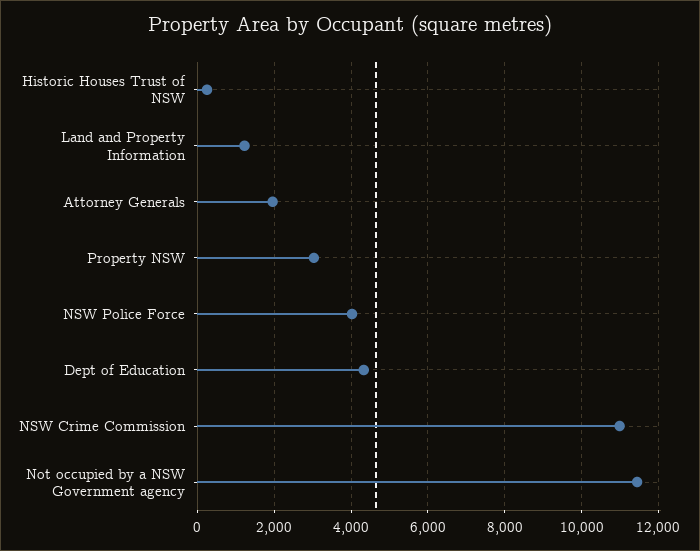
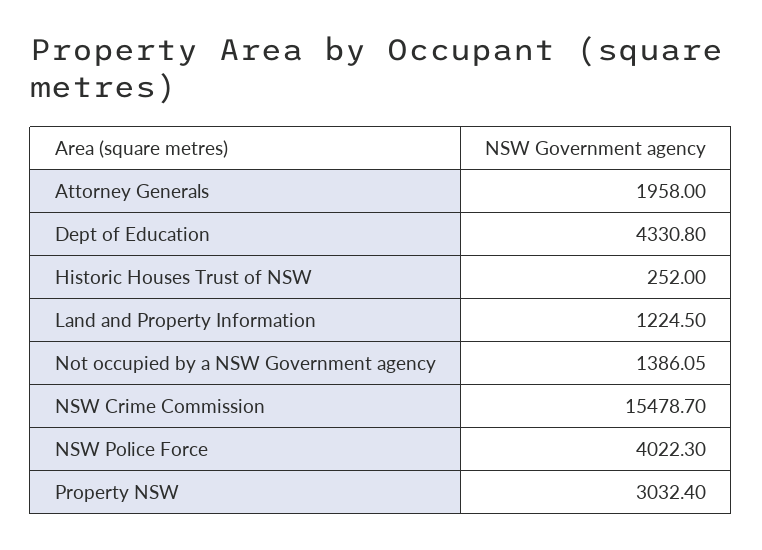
NSW Crime Commission: 11000 -> 15478.7
Not occupied by a NSW Government agency: 11400 -> 1386.05

